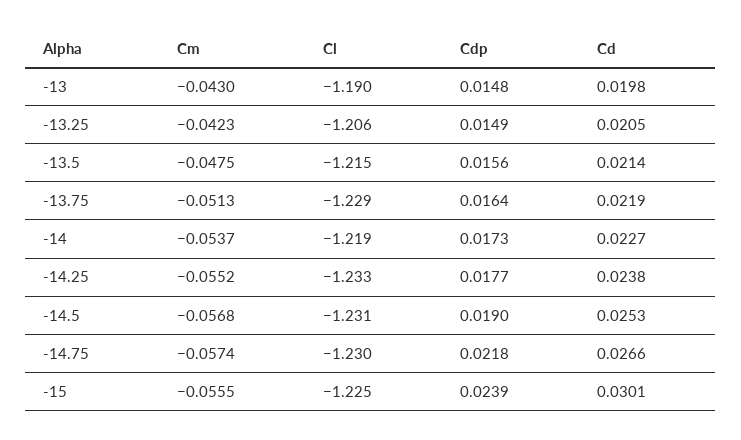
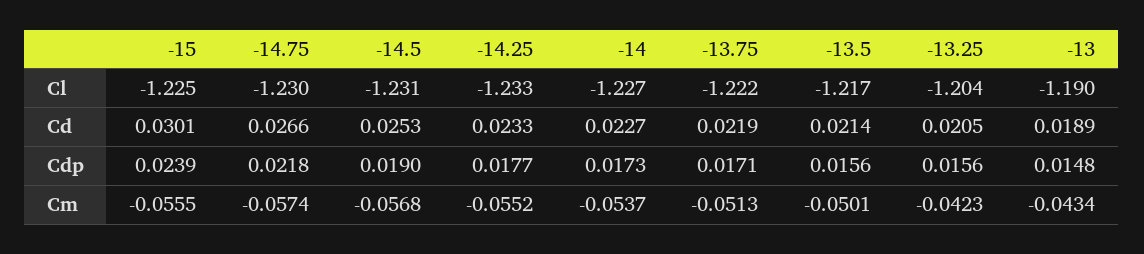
Cm, -13: -0.043 -> -0.0434
Cd, -13: 0.0198 -> 0.0189
Cl, -13.25: -1.206 -> -1.204
Cdp, -13.25: 0.0149 -> 0.0156
Cm, -13.5: -0.0475 -> -0.0501
Cl, -13.5: -1.215 -> -1.217
Cl, -13.75: -1.229 -> -1.222
Cdp, -13.75: 0.0164 -> 0.0171
Cl, -14: -1.219 -> -1.227
Cd, -14.25: 0.0238 -> 0.0233

